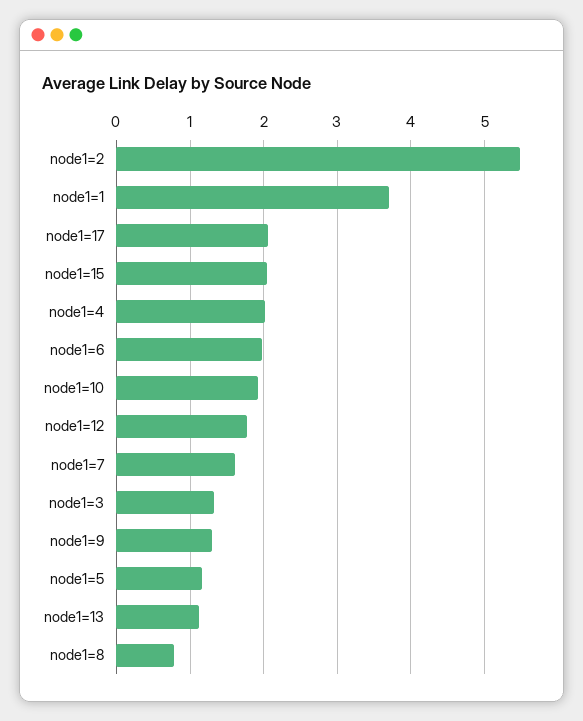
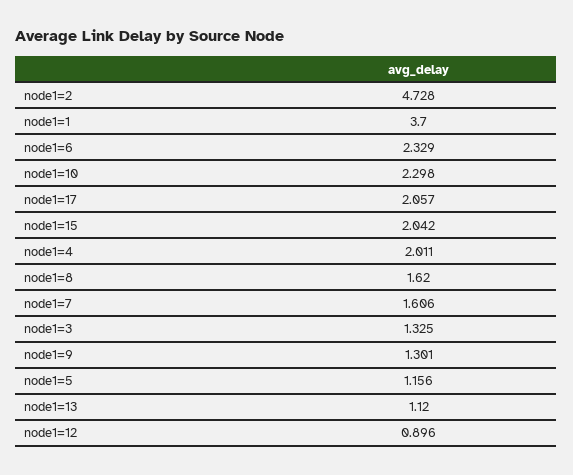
node1=2: 5.5 -> 4.728
node1=6: 2 -> 2.329
node1=10: 1.9 -> 2.298
node1=12: 1.8 -> 0.896
node1=8: 0.8 -> 1.62

